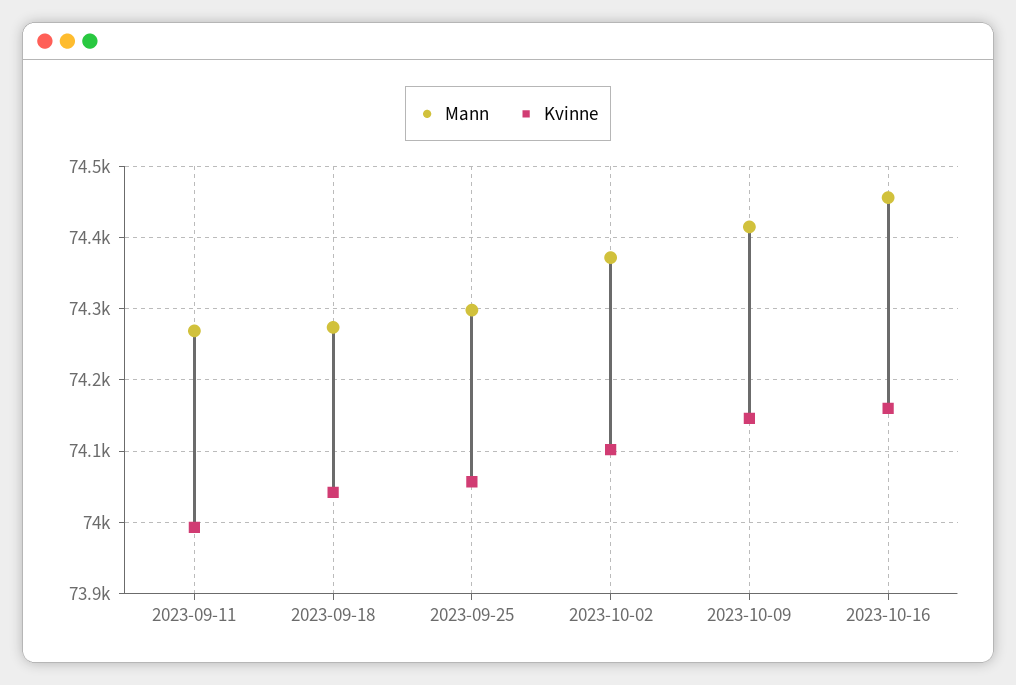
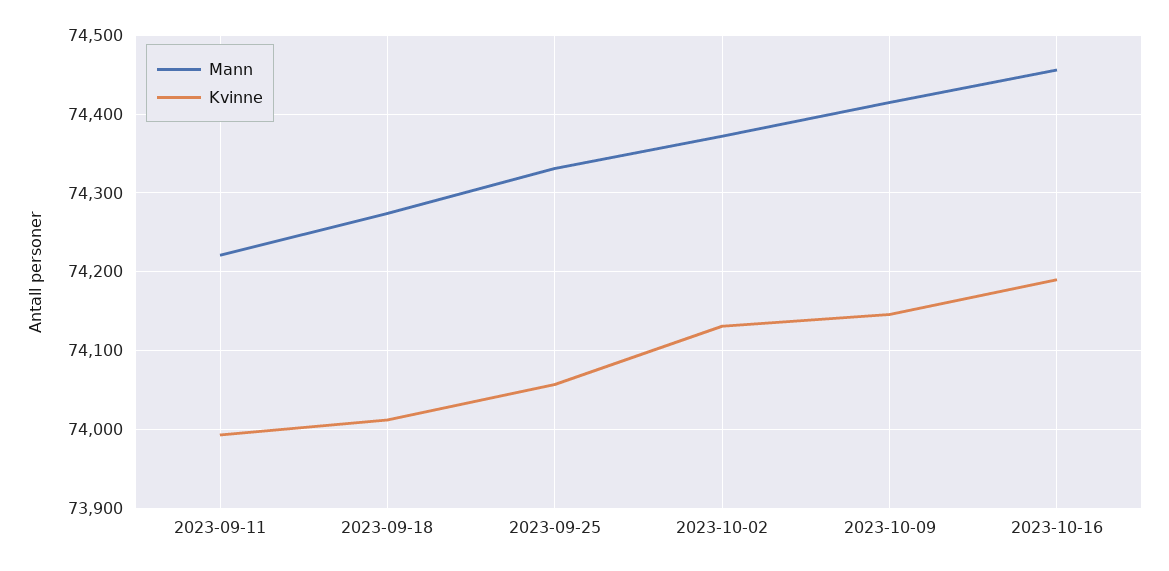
Mann, 2023-09-11: 74270 -> 74220
Kvinne, 2023-09-18: 74040 -> 74010
Mann, 2023-09-25: 74300 -> 74330
Kvinne, 2023-10-02: 74100 -> 74130
Kvinne, 2023-10-16: 74160 -> 74190

